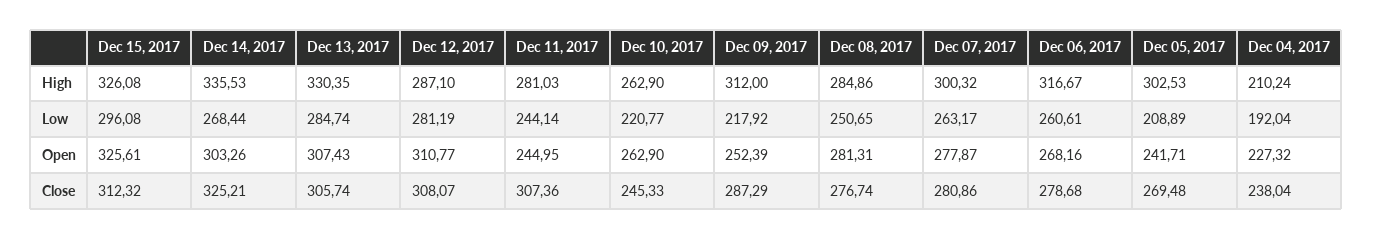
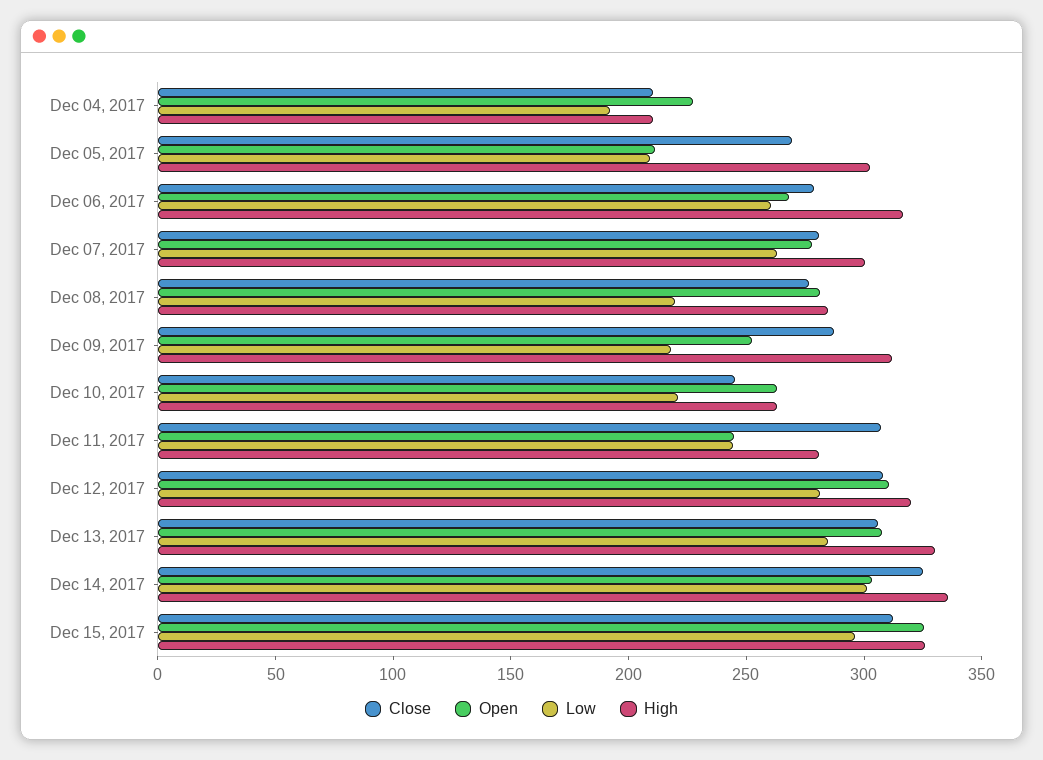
High, Dec 12, 2017: 287.1 -> 320
Low, Dec 14, 2017: 268.44 -> 300
Low, Dec 08, 2017: 250.65 -> 220
Open, Dec 05, 2017: 241.71 -> 210
Close, Dec 04, 2017: 238.04 -> 210

